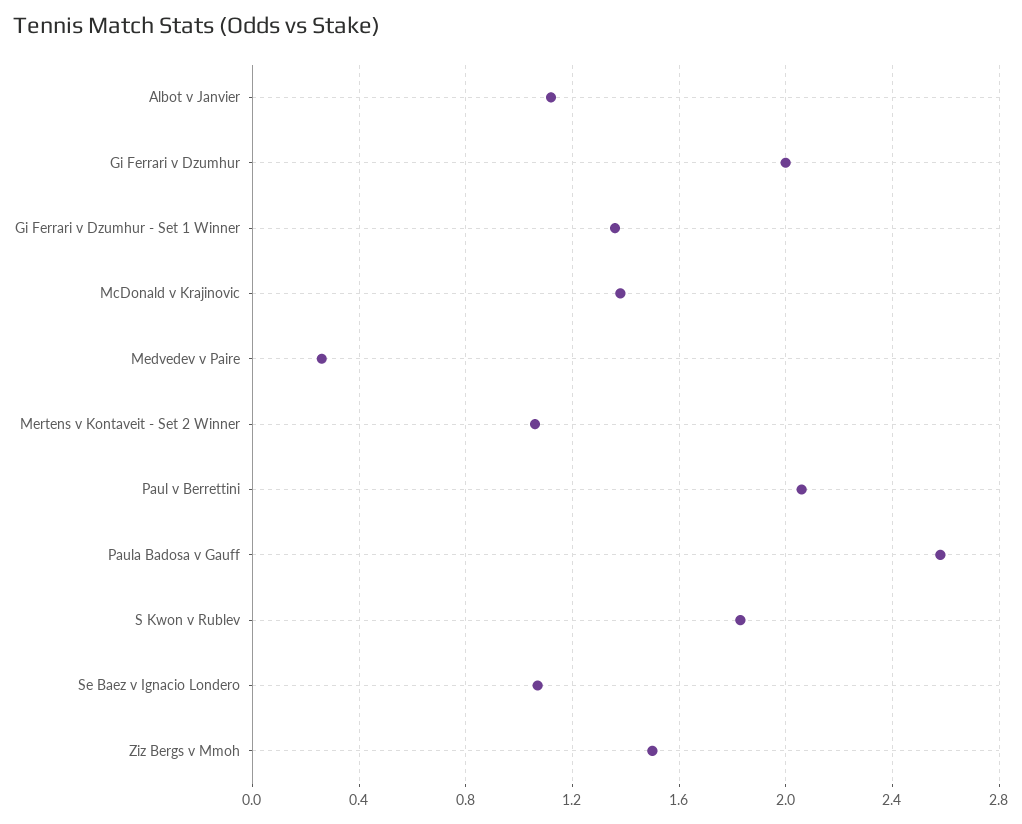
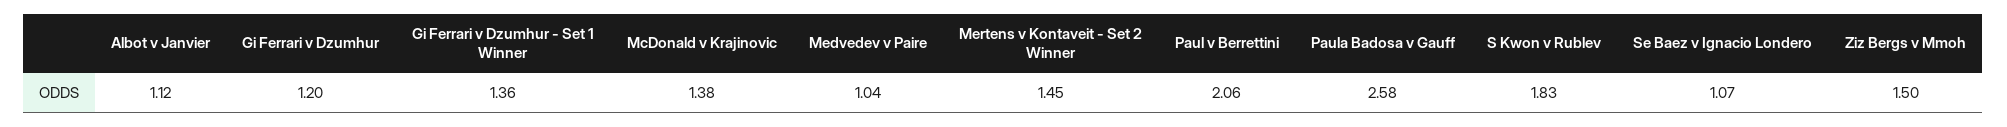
Gi Ferrari v Dzumhur: 2 -> 1.2
Medvedev v Paire: 0.25 -> 1.04
Mertens v Kontaveit - Set 2 Winner: 1.05 -> 1.45

